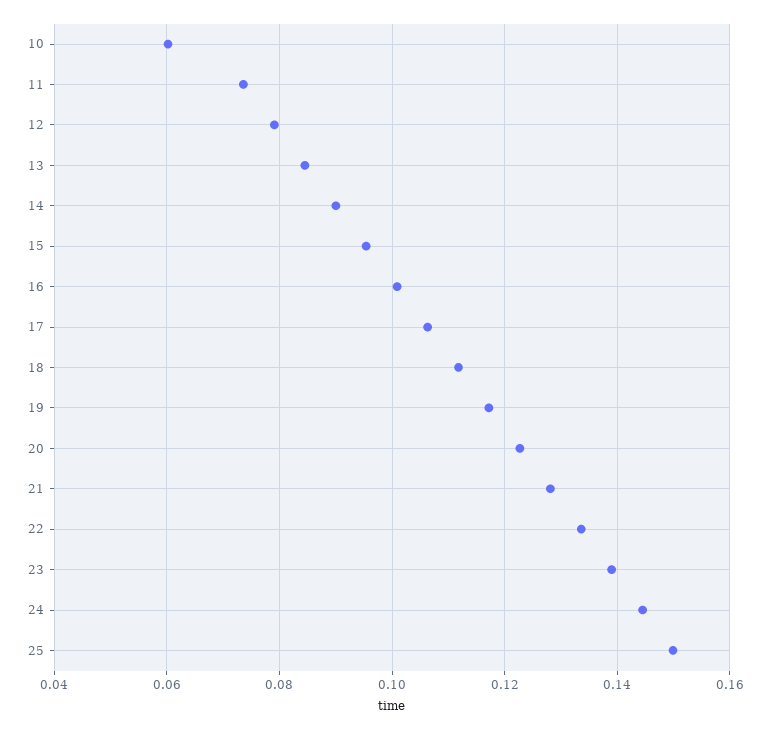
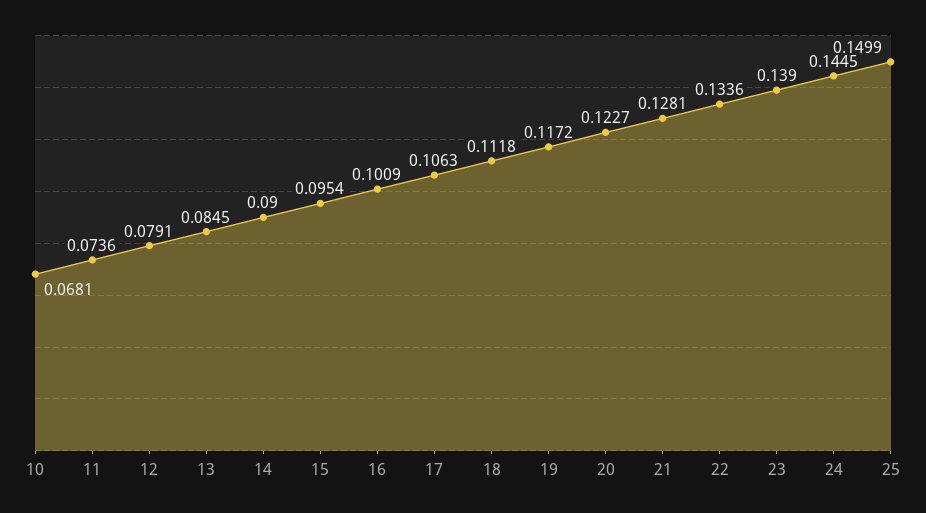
10: 0.06 -> 0.0681

